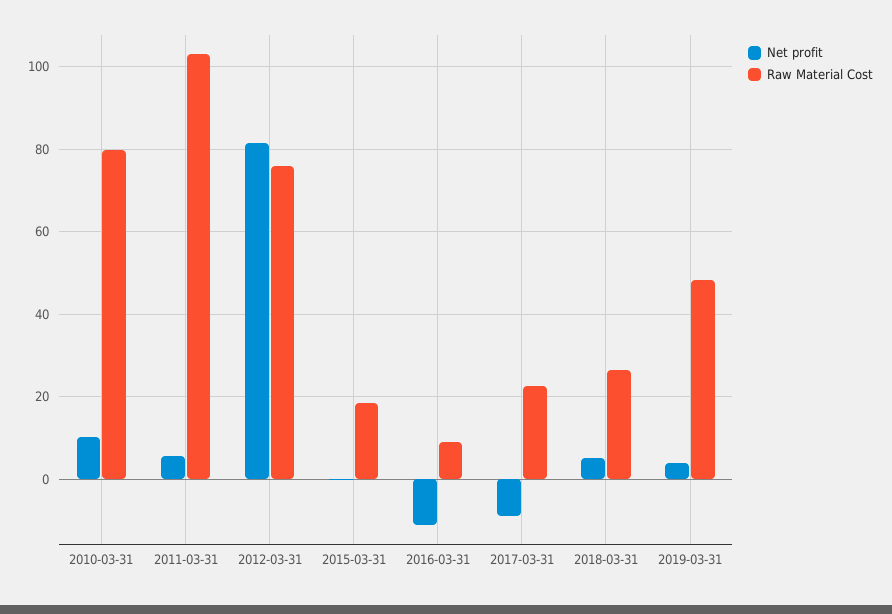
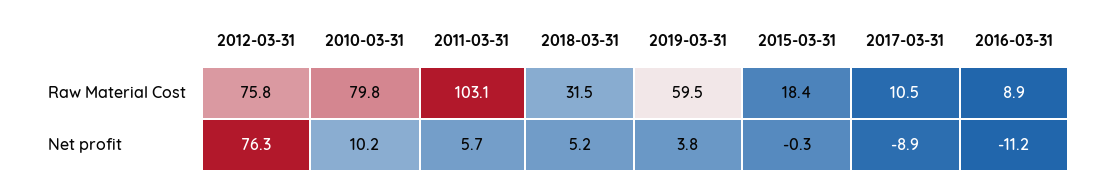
Net profit, 2012-03-31: 82 -> 76.3
Raw Material Cost, 2017-03-31: 22 -> 10.5
Raw Material Cost, 2018-03-31: 26 -> 31.5
Raw Material Cost, 2019-03-31: 48 -> 59.5

